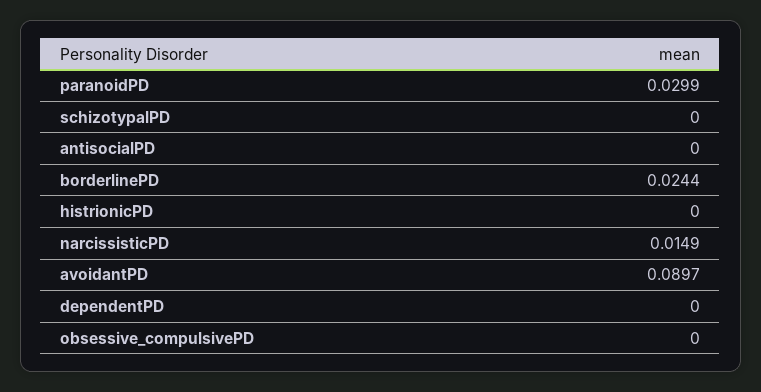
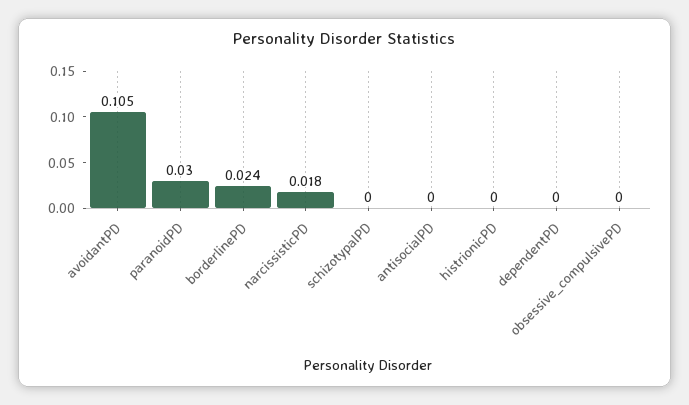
narcissisticPD: 0.0149 -> 0.018
avoidantPD: 0.0897 -> 0.105

